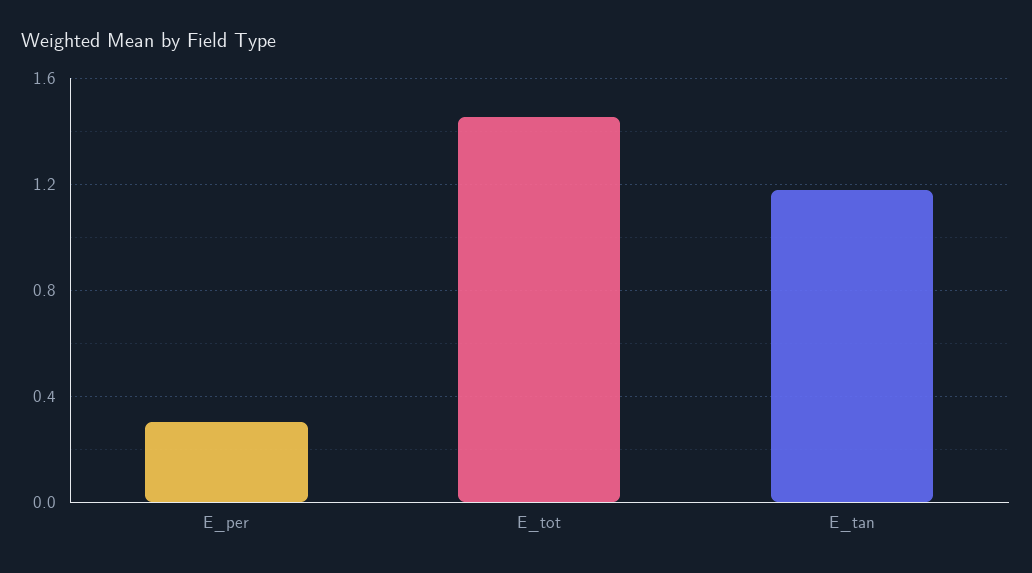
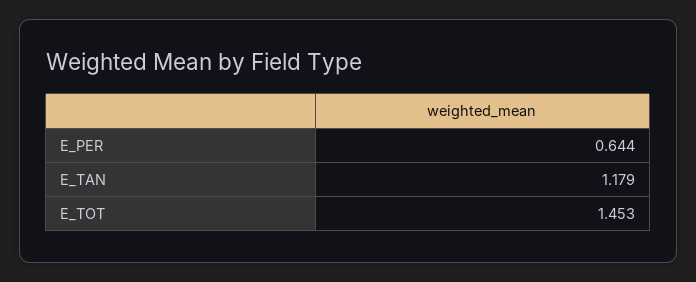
E_per: 0.3 -> 0.644

